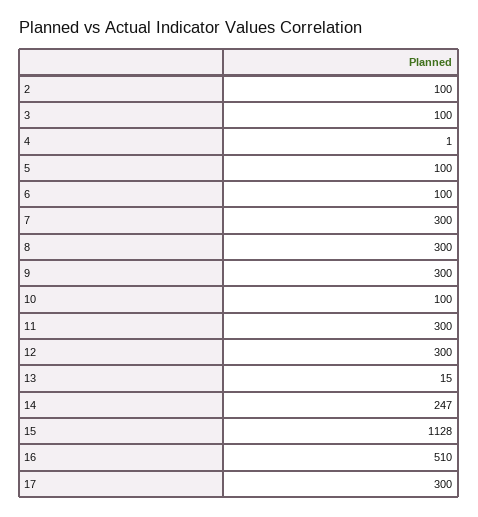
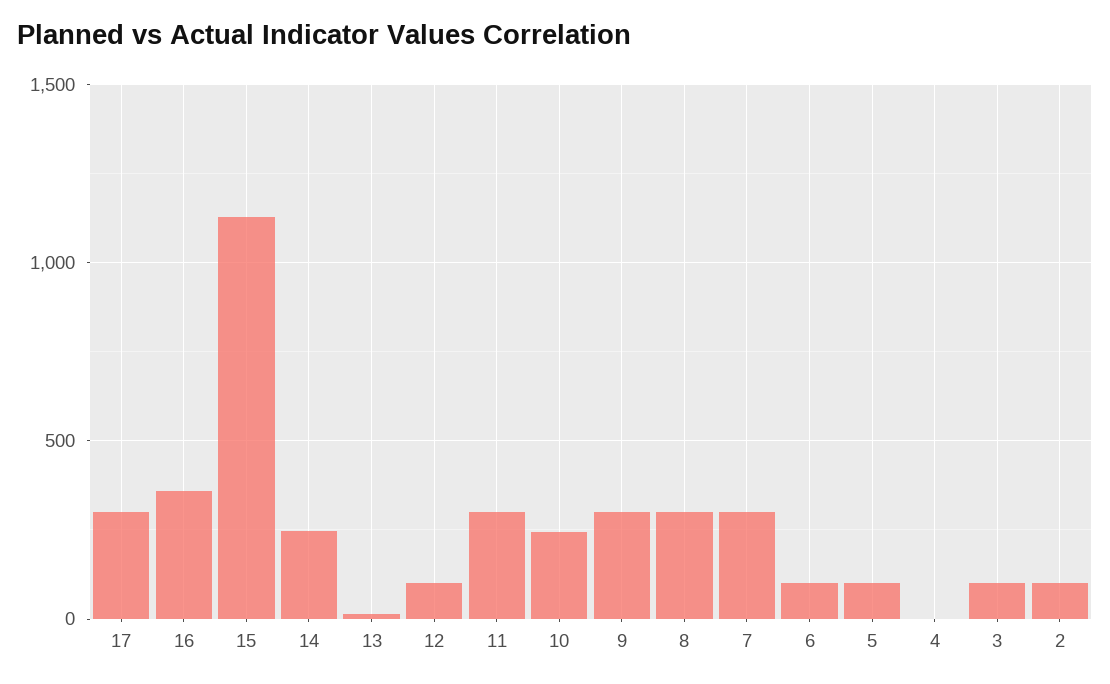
10: 100 -> 250
12: 300 -> 100
16: 510 -> 350

